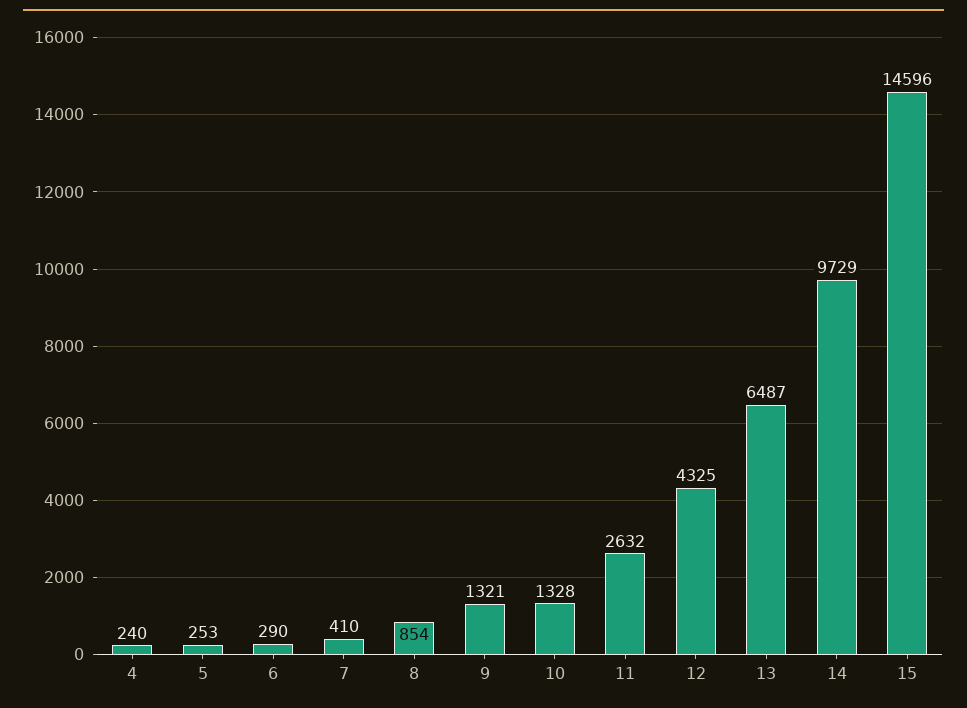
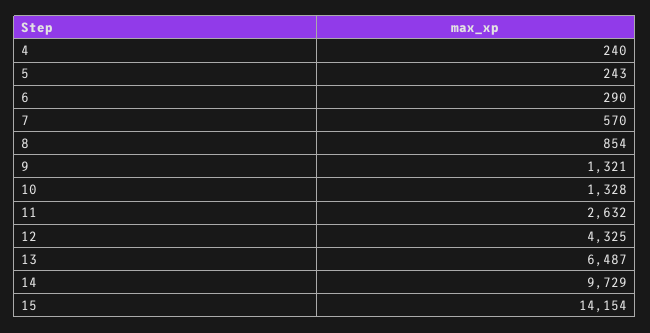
5: 253 -> 243
7: 410 -> 570
15: 14596 -> 14154

